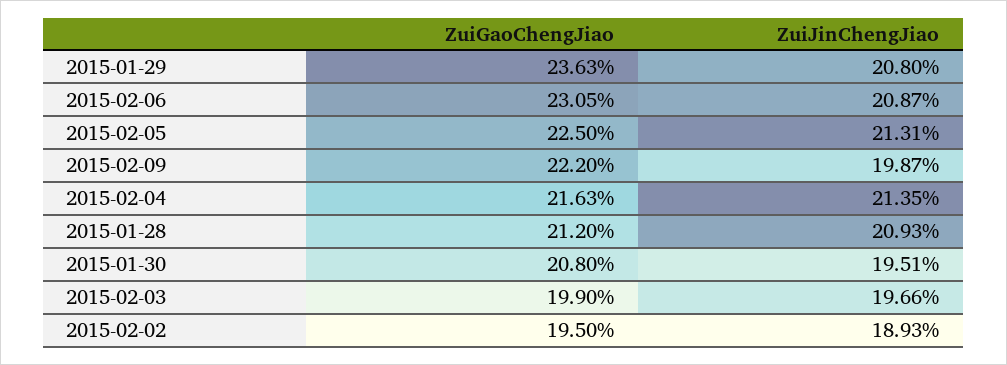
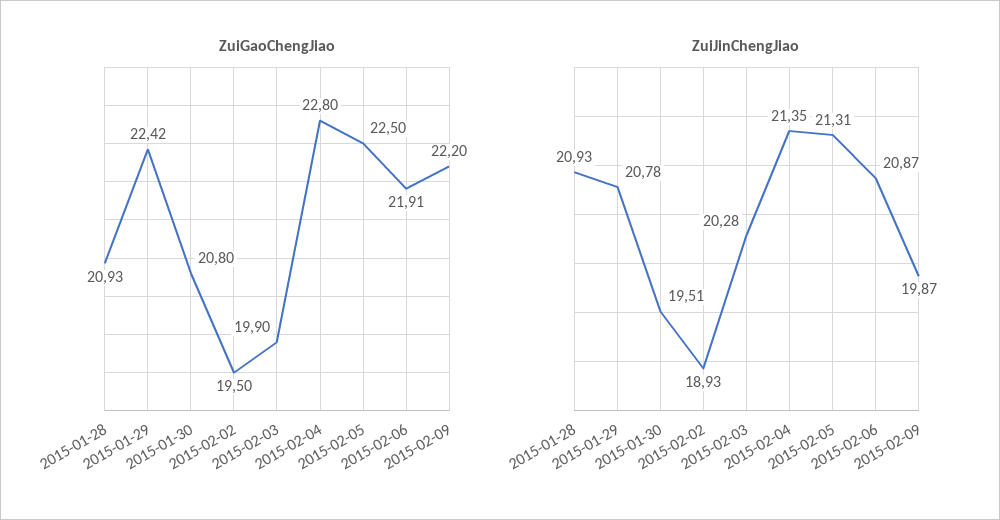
ZuiGaoChengJiao, 2015-01-29: 23.63 -> 22.42
ZuiJinChengJiao, 2015-01-29: 20.8 -> 20.78
ZuiGaoChengJiao, 2015-02-06: 23.05 -> 21.91
ZuiGaoChengJiao, 2015-02-04: 21.63 -> 22.8
ZuiGaoChengJiao, 2015-01-28: 21.2 -> 20.93
ZuiJinChengJiao, 2015-02-03: 19.66 -> 20.28

